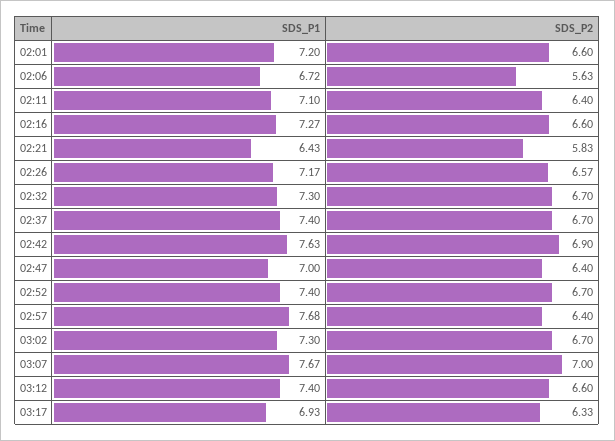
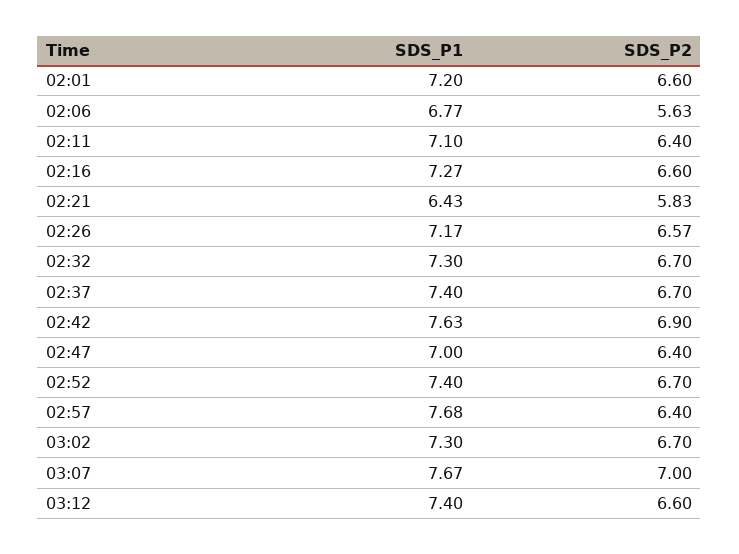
SDS_P1, 02:06: 6.72 -> 6.77
SDS_P1, 03:17: 6.93 -> none
SDS_P2, 03:17: 6.33 -> none

